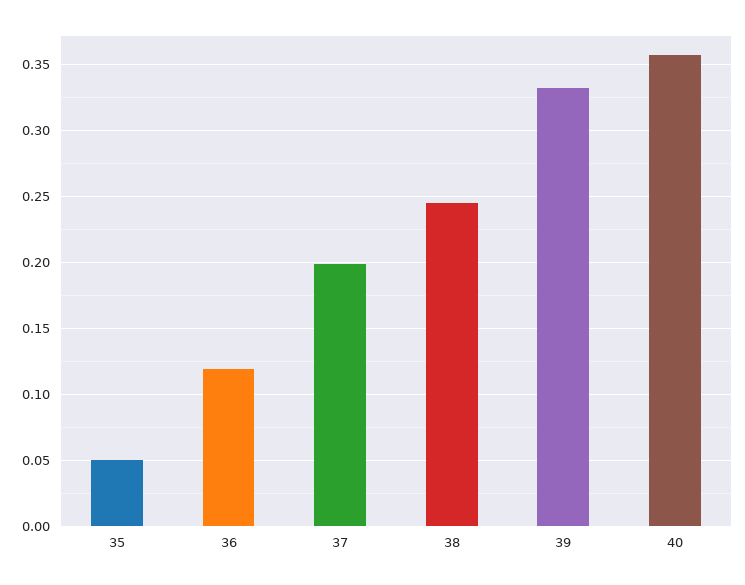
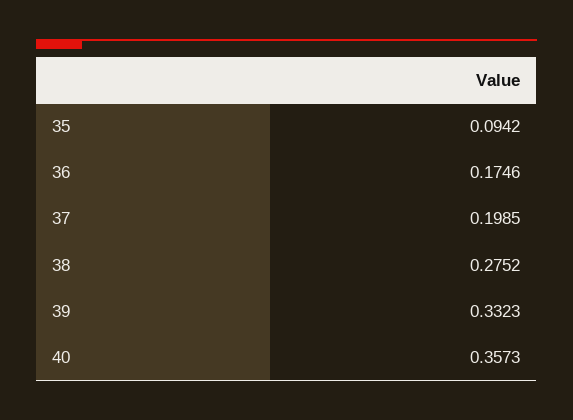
35: 0.05 -> 0.0942
36: 0.12 -> 0.1746
38: 0.245 -> 0.2752

